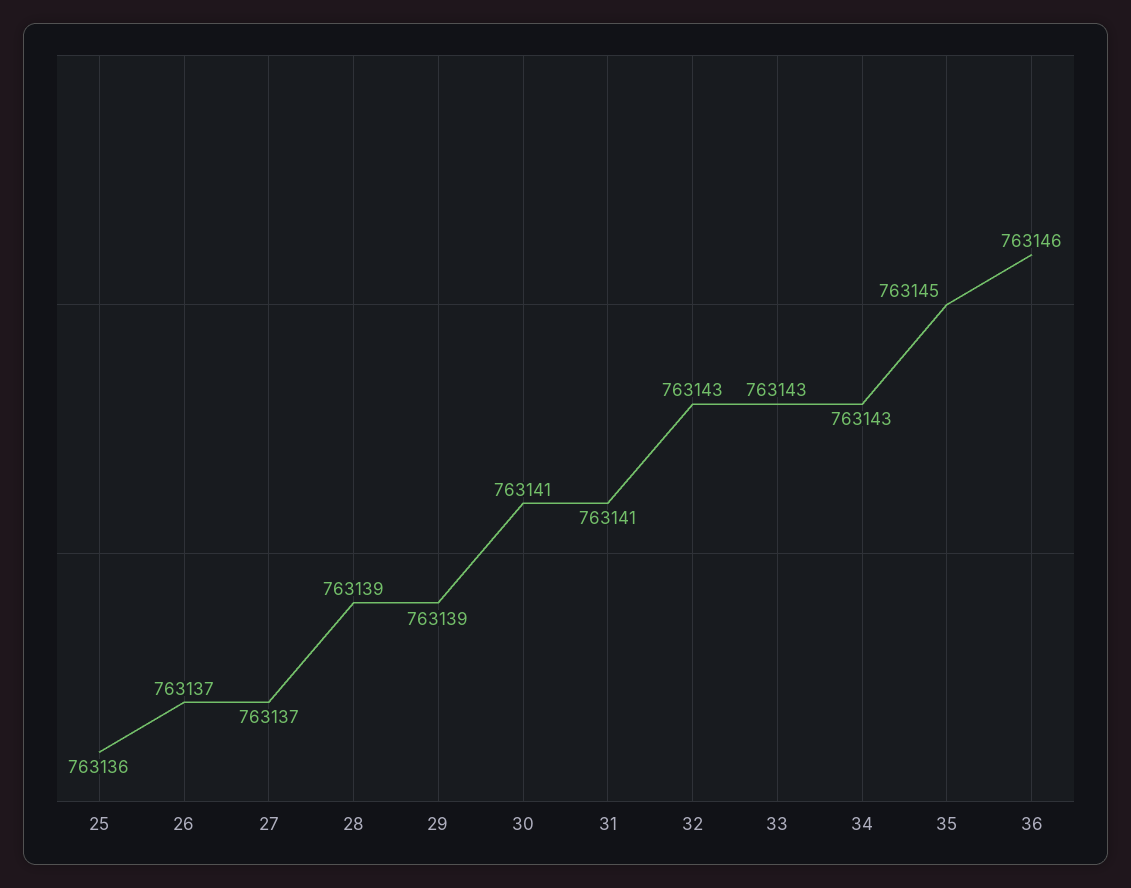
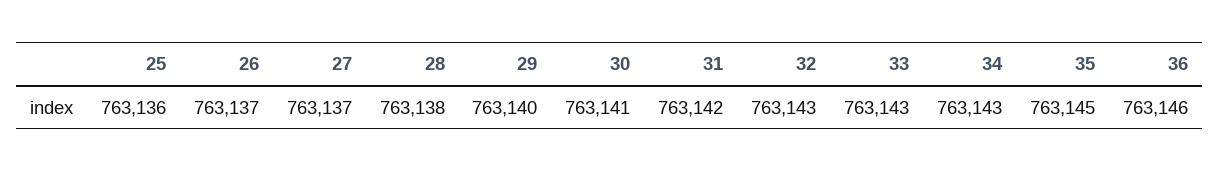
28: 763139 -> 763138
29: 763139 -> 763140
31: 763141 -> 763142

